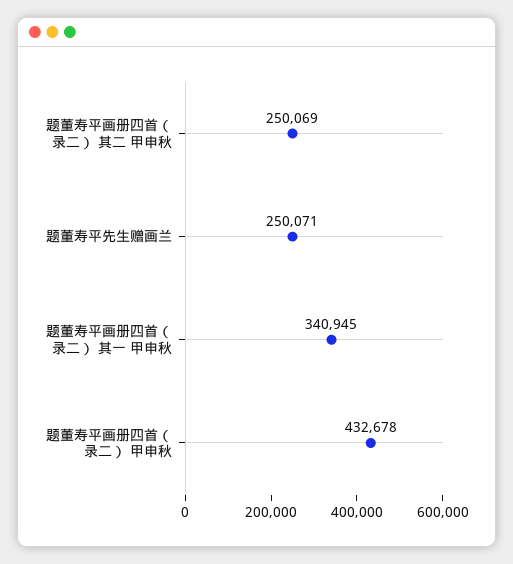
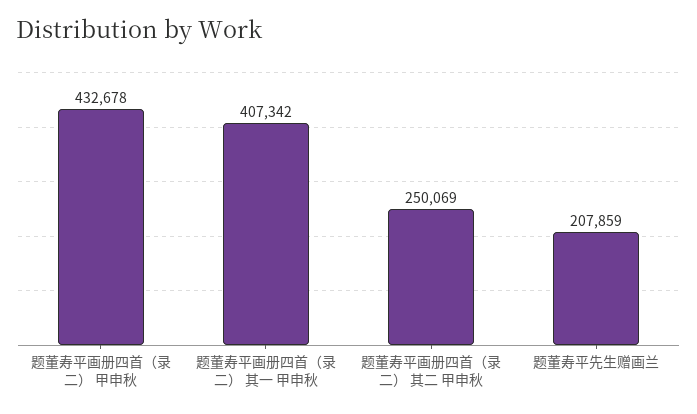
题董寿平先生赠画兰: 250071 -> 207859
题董寿平画册四首（录二） 其一 甲申秋: 340945 -> 407342

